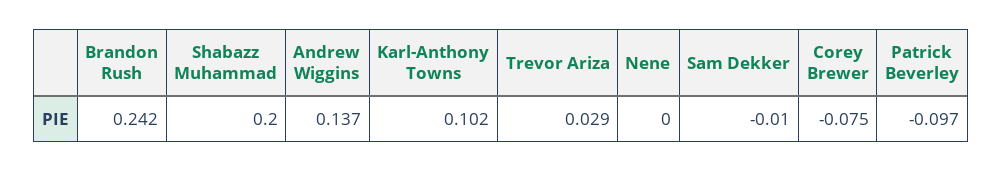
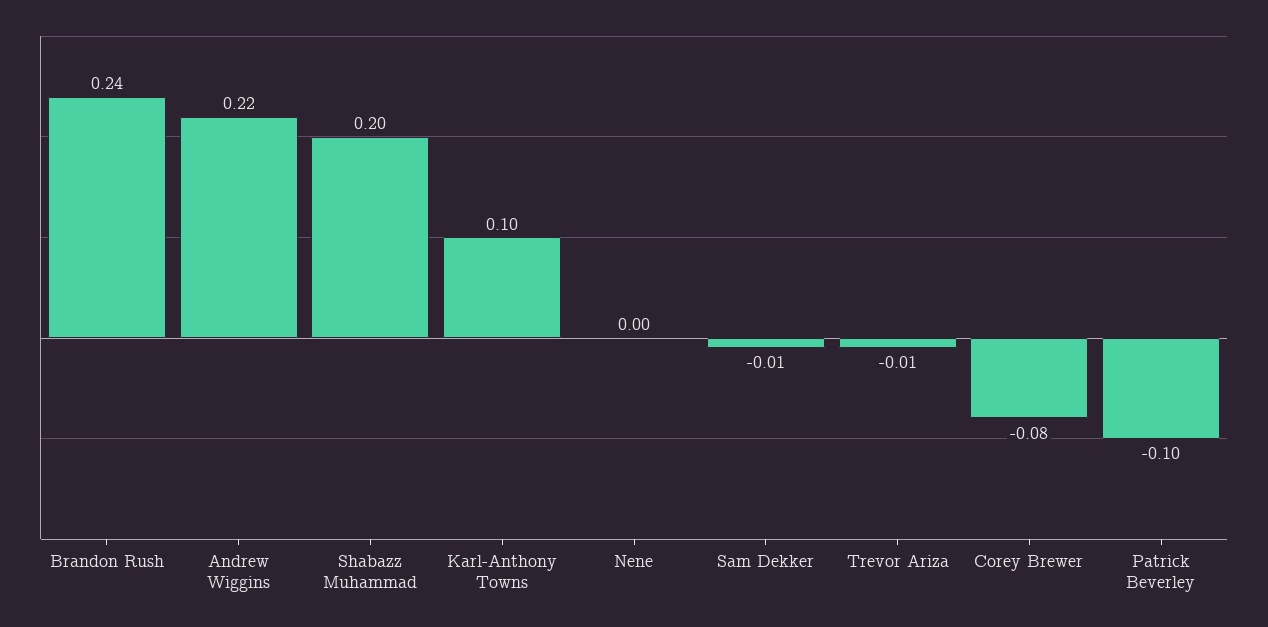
Andrew Wiggins: 0.137 -> 0.22
Trevor Ariza: 0.029 -> -0.01

